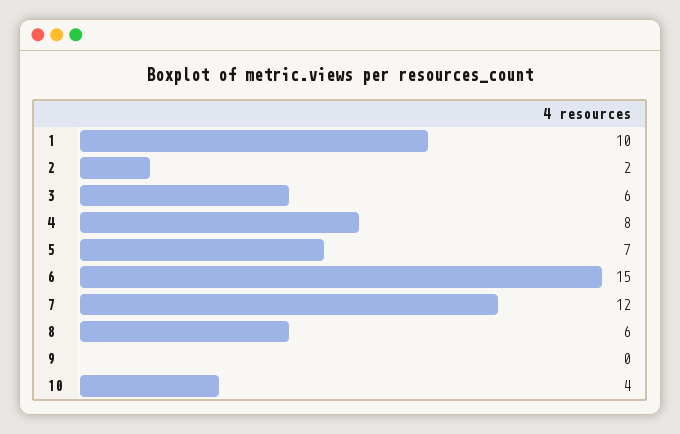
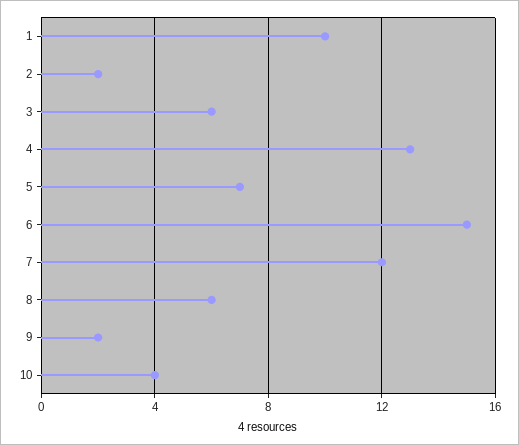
4: 8 -> 13
9: 0 -> 2

